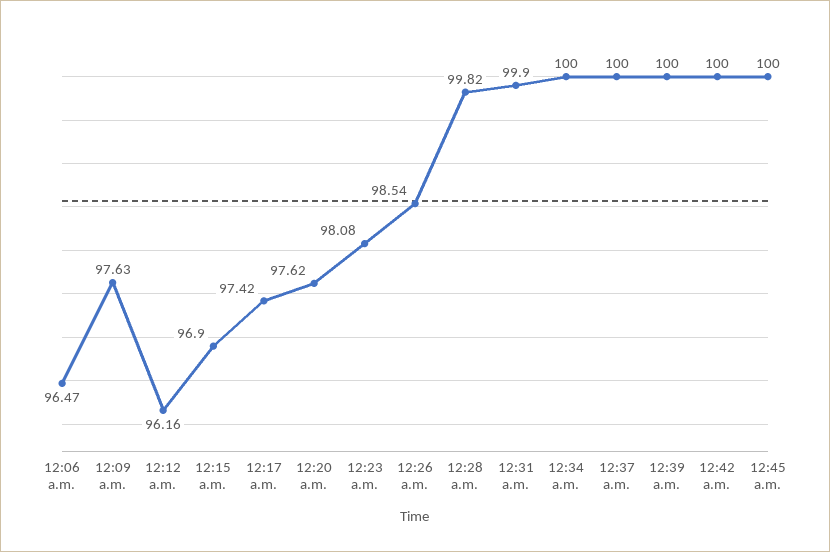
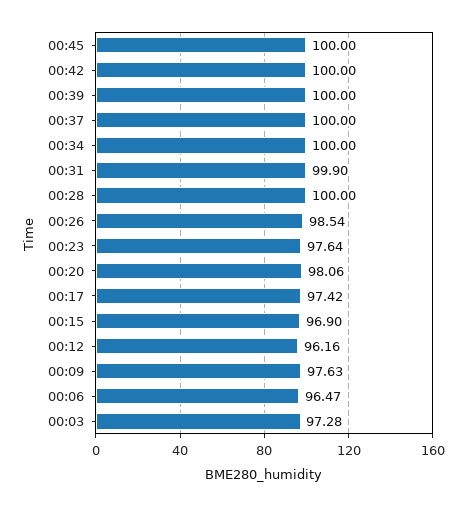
12:20 a.m.: 97.62 -> 98.06
12:23 a.m.: 98.08 -> 97.64
12:28 a.m.: 99.82 -> 100
00:03: none -> 97.28

